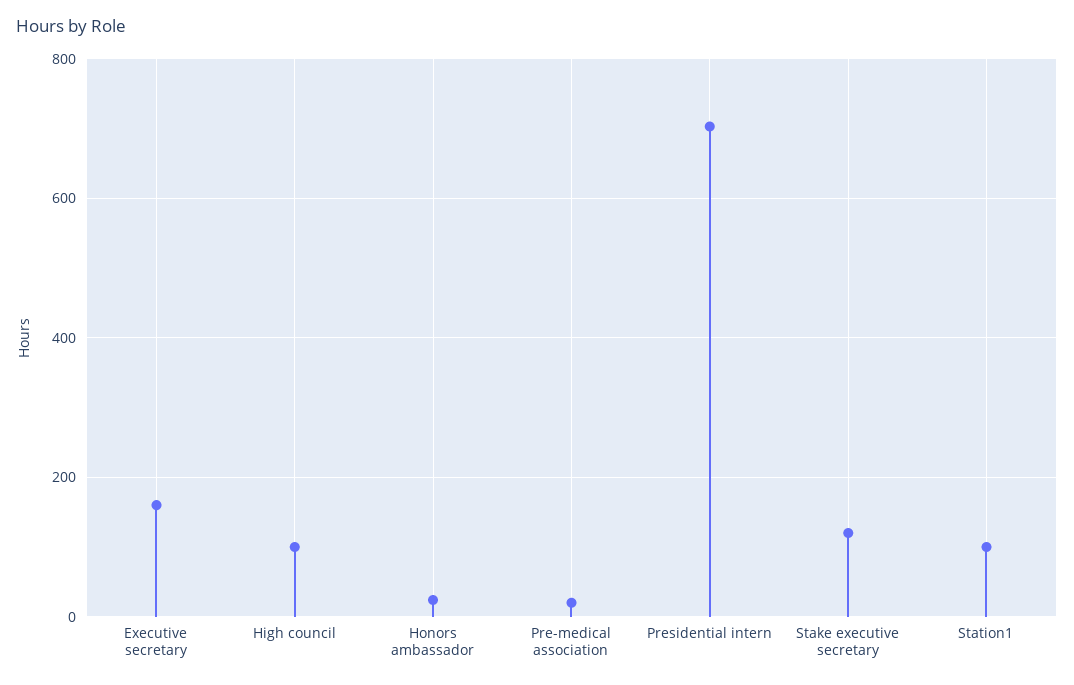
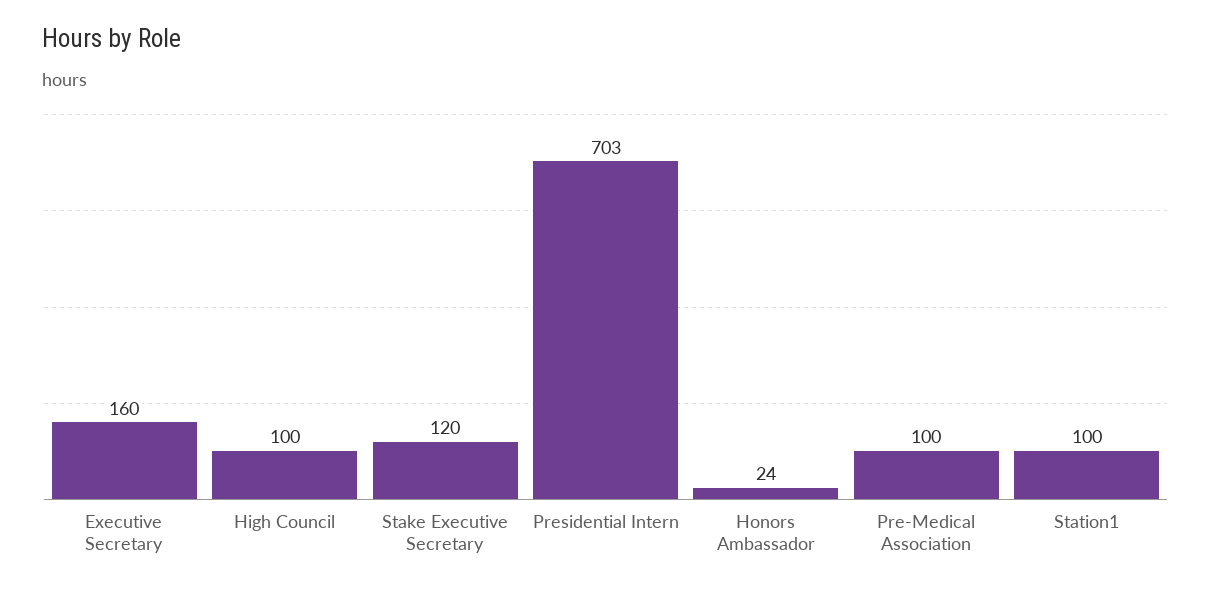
Pre-medical association: 20 -> 100

